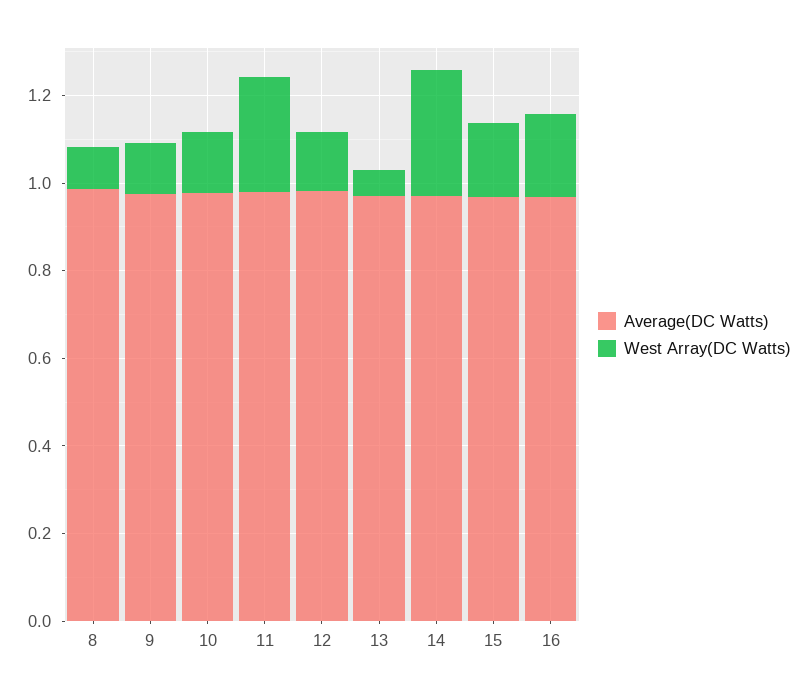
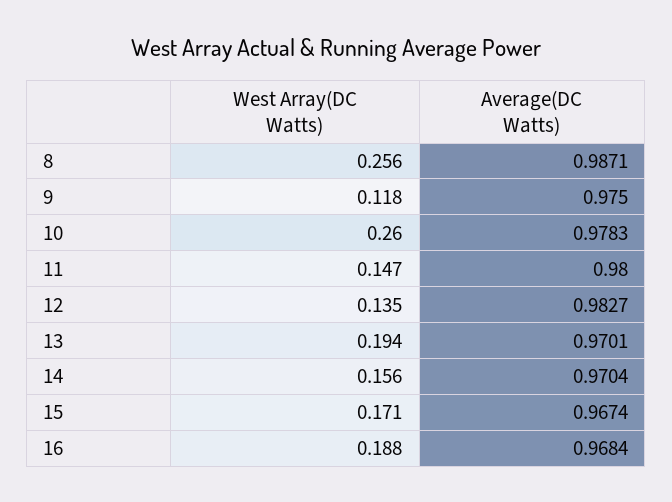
West Array(DC Watts), 8: 0.1 -> 0.256
West Array(DC Watts), 10: 0.15 -> 0.26
West Array(DC Watts), 11: 0.25 -> 0.147
West Array(DC Watts), 13: 0.05 -> 0.194
West Array(DC Watts), 14: 0.3 -> 0.156

